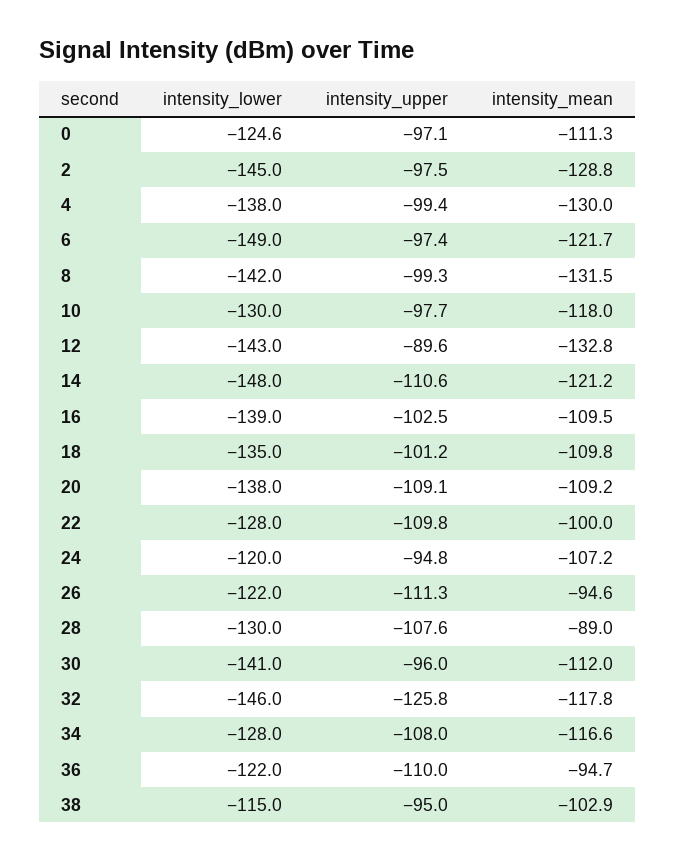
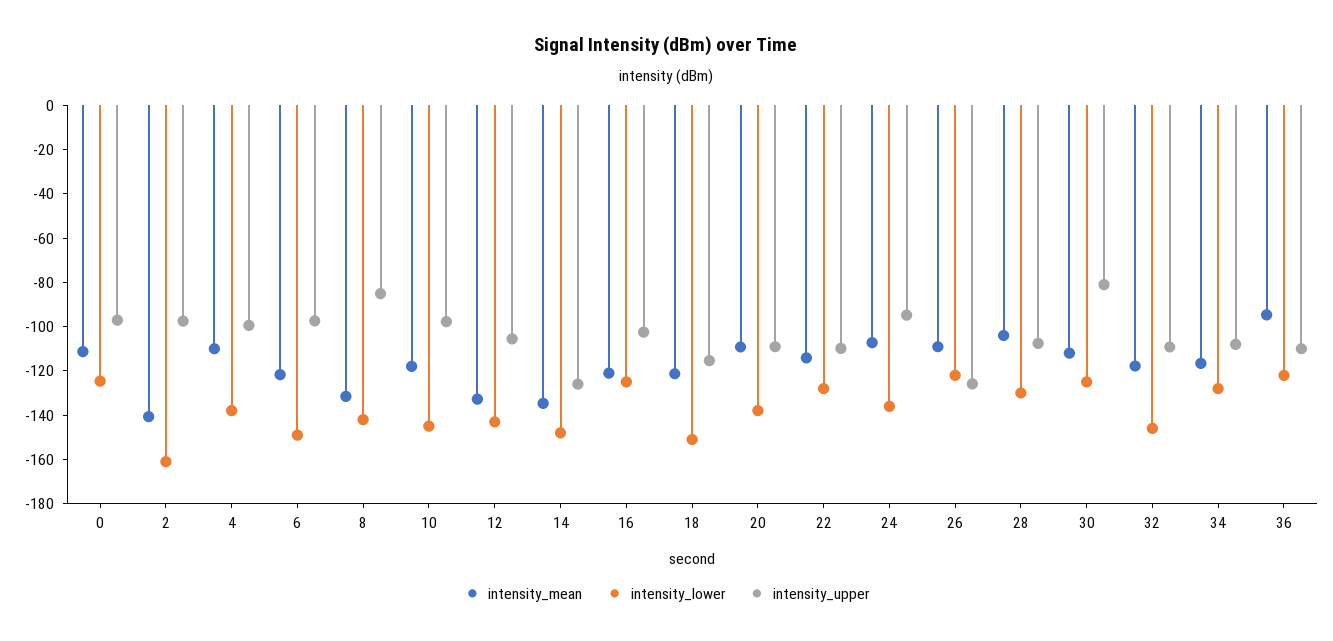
intensity_lower, 2: -145 -> -160
intensity_mean, 2: -128.8 -> -140
intensity_mean, 4: -130 -> -110
intensity_upper, 8: -99.3 -> -85
intensity_lower, 10: -130 -> -145
intensity_upper, 12: -89.6 -> -105
intensity_upper, 14: -110.6 -> -125
intensity_mean, 14: -121.2 -> -135
intensity_lower, 16: -139 -> -125
intensity_mean, 16: -109.5 -> -120
intensity_lower, 18: -135 -> -150
intensity_upper, 18: -101.2 -> -115
intensity_mean, 18: -109.8 -> -120
intensity_mean, 22: -100 -> -115
intensity_lower, 24: -120 -> -135
intensity_upper, 26: -111.3 -> -125
intensity_mean, 26: -94.6 -> -110
intensity_mean, 28: -89 -> -105
intensity_lower, 30: -141 -> -125
intensity_upper, 30: -96 -> -80
intensity_upper, 32: -125.8 -> -110
intensity_lower, 38: -115 -> none
intensity_upper, 38: -95 -> none
intensity_mean, 38: -102.9 -> none

